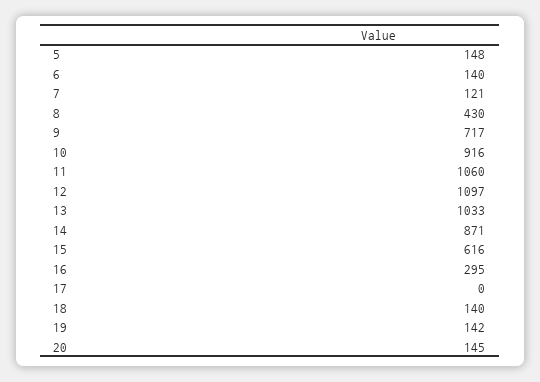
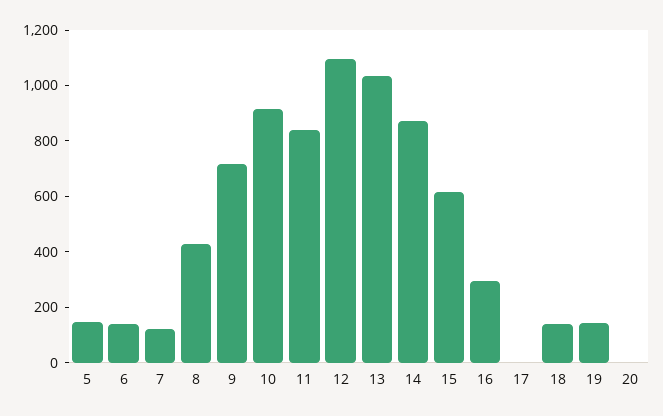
11: 1060 -> 850
20: 145 -> 0

